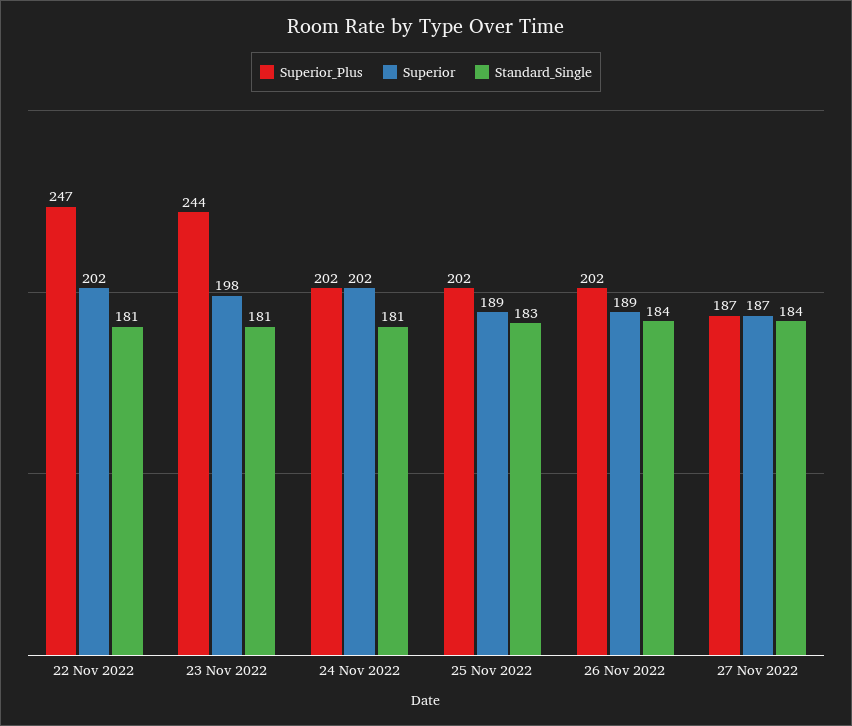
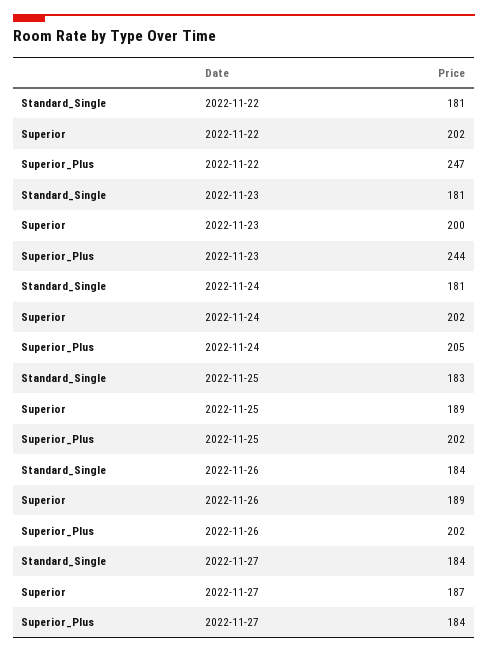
Superior, 23 Nov 2022: 198 -> 200
Superior_Plus, 24 Nov 2022: 202 -> 205
Superior_Plus, 27 Nov 2022: 187 -> 184

